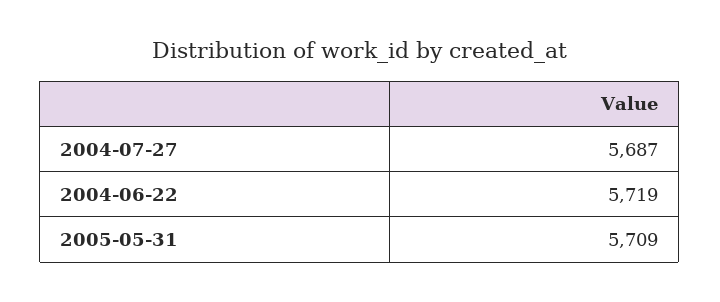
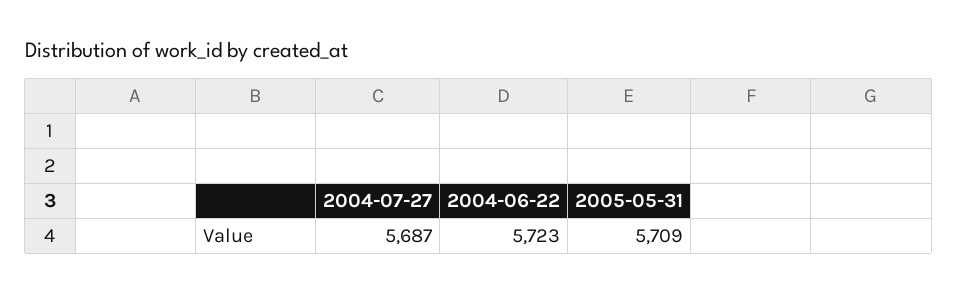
2004-06-22: 5719 -> 5723

